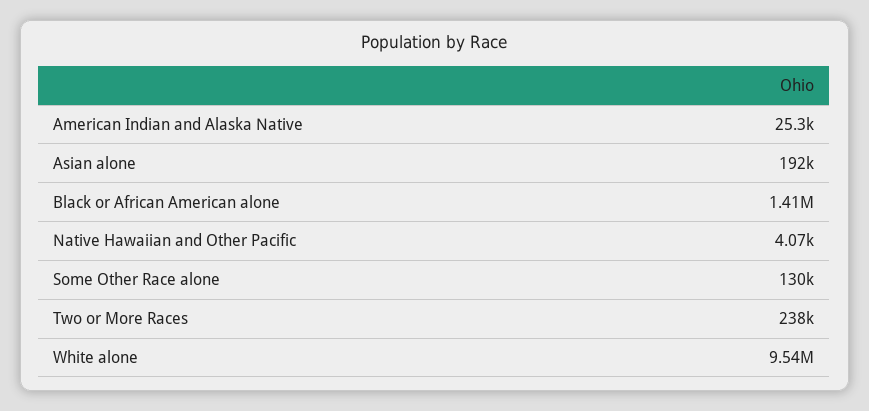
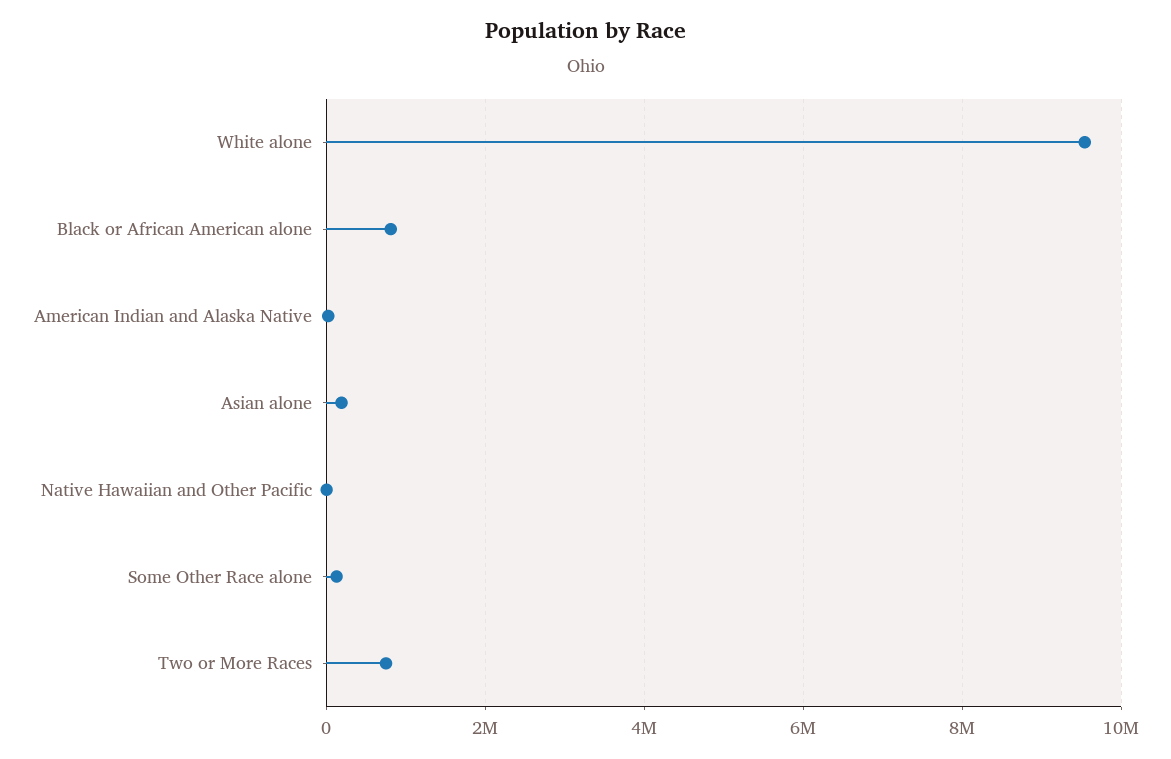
Black or African American alone: 1410000 -> 800000
Two or More Races: 238000 -> 800000

